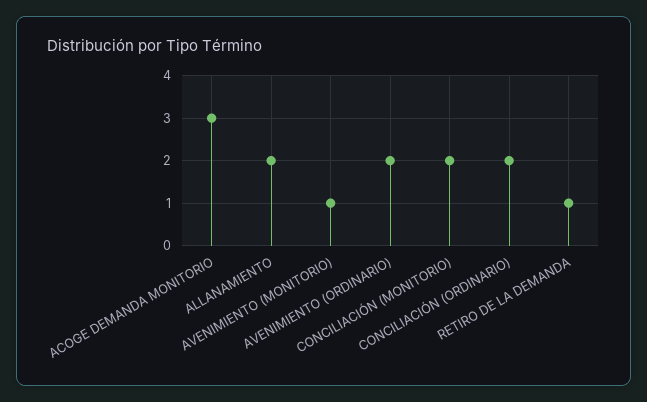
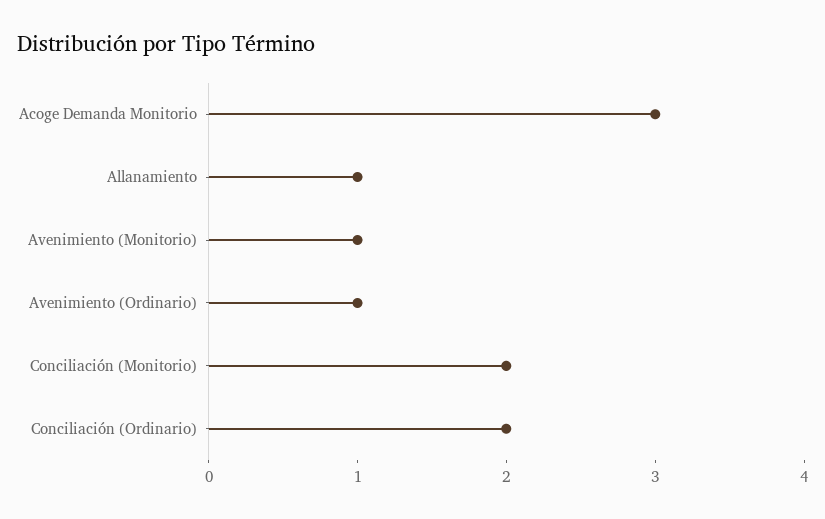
ALLANAMIENTO: 2 -> 1
AVENIMIENTO (ORDINARIO): 2 -> 1
RETIRO DE LA DEMANDA: 1 -> none

